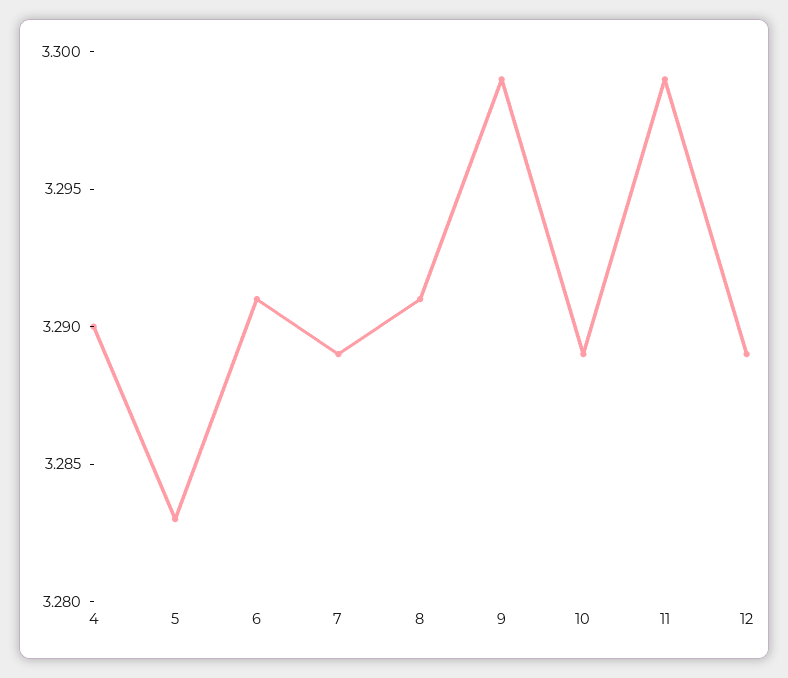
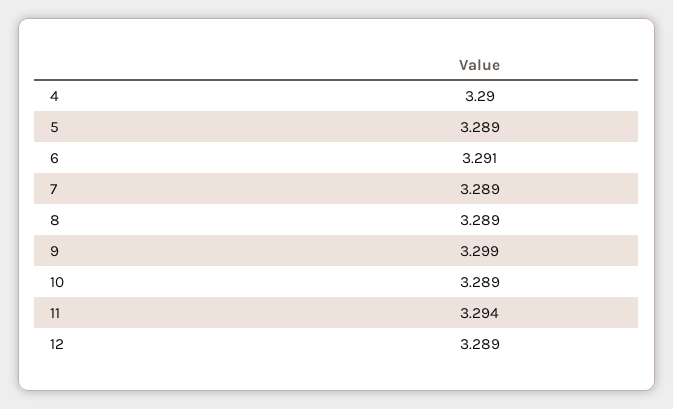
5: 3.283 -> 3.289
8: 3.291 -> 3.289
11: 3.299 -> 3.294

